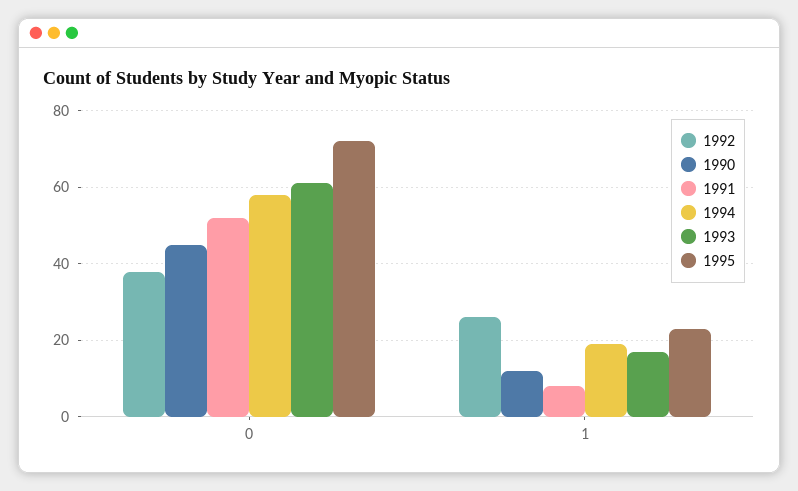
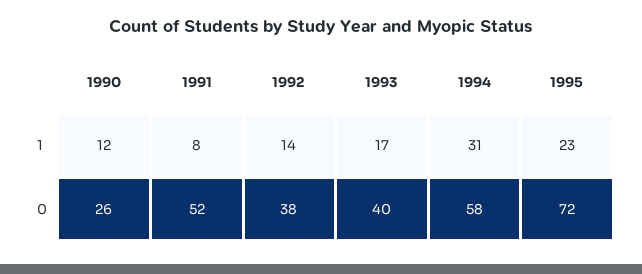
1990, 0: 45 -> 26
1993, 0: 60 -> 40
1992, 1: 25 -> 14
1994, 1: 20 -> 31

